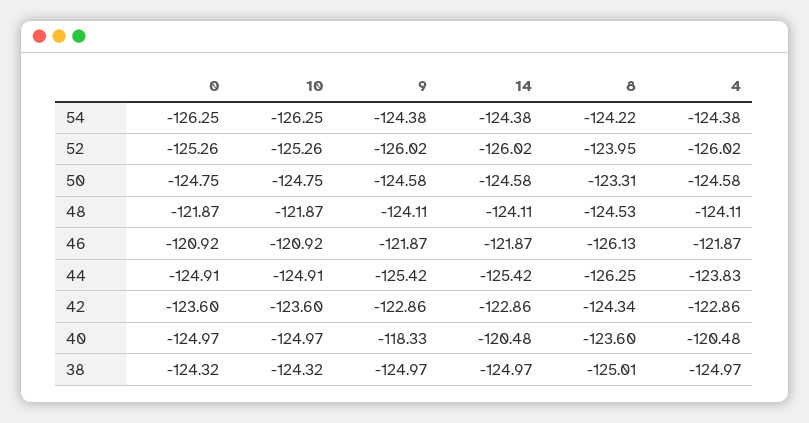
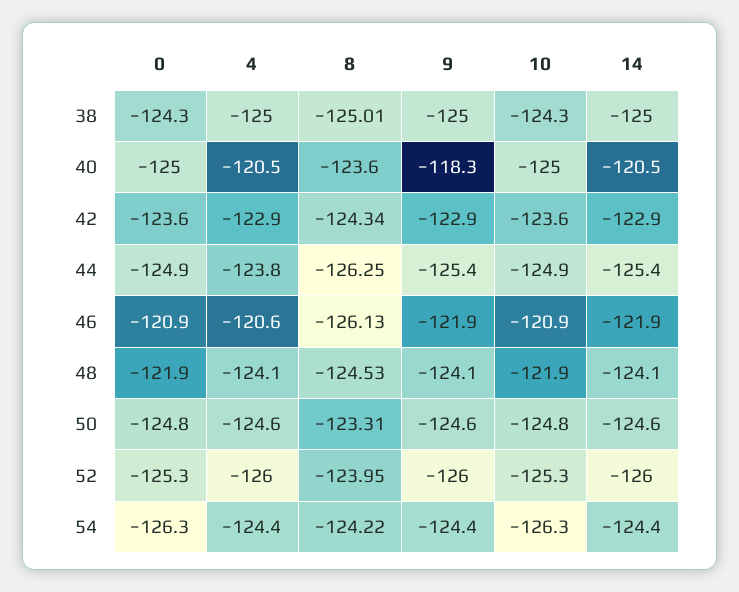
4, 46: -121.87 -> -120.6

